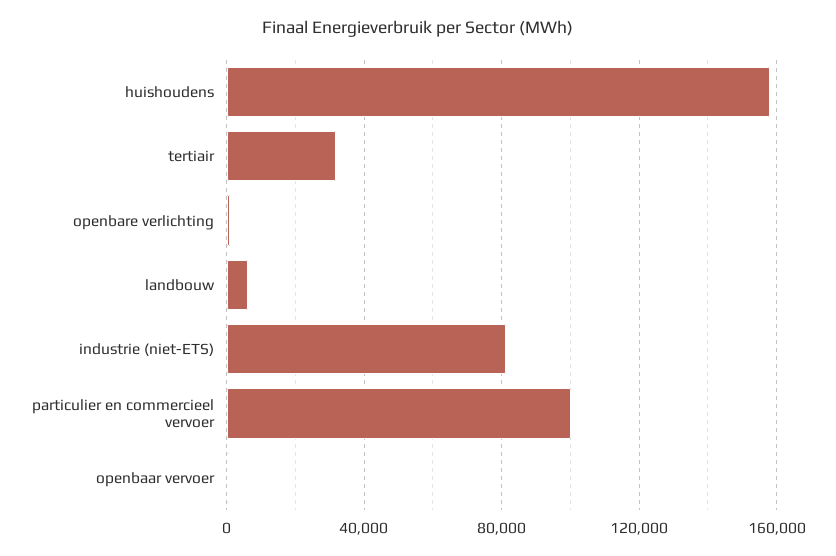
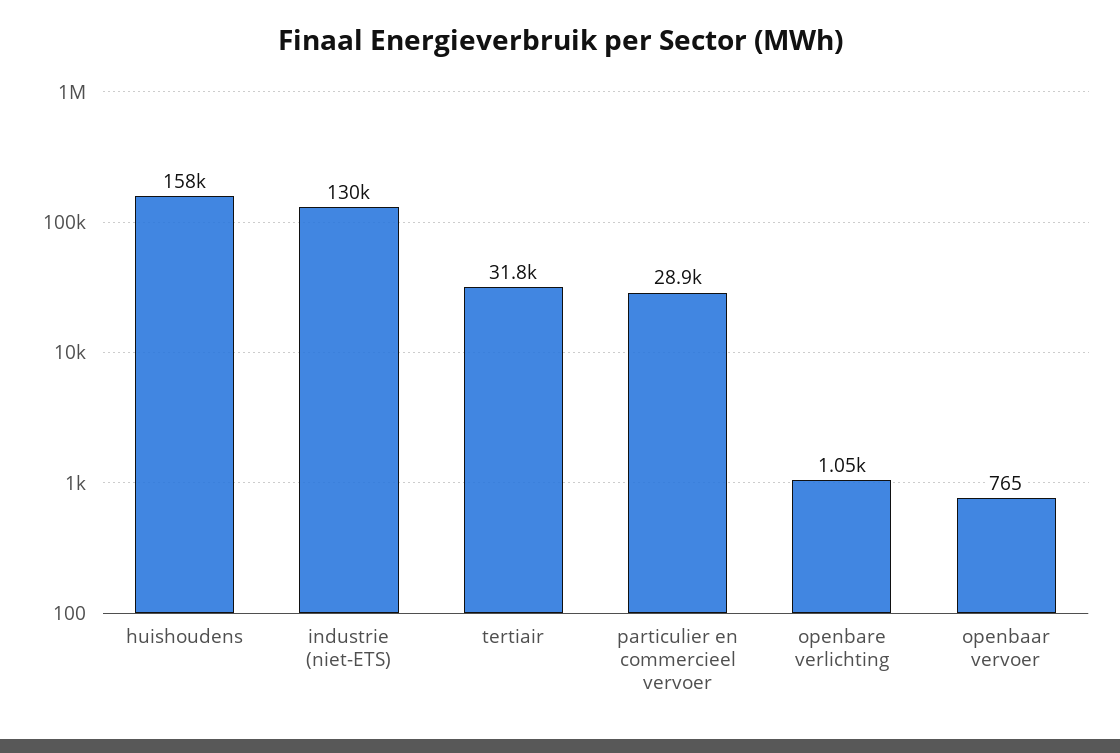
landbouw: 5000 -> none
industrie (niet-ETS): 80000 -> 130000
particulier en commercieel vervoer: 100000 -> 28900

